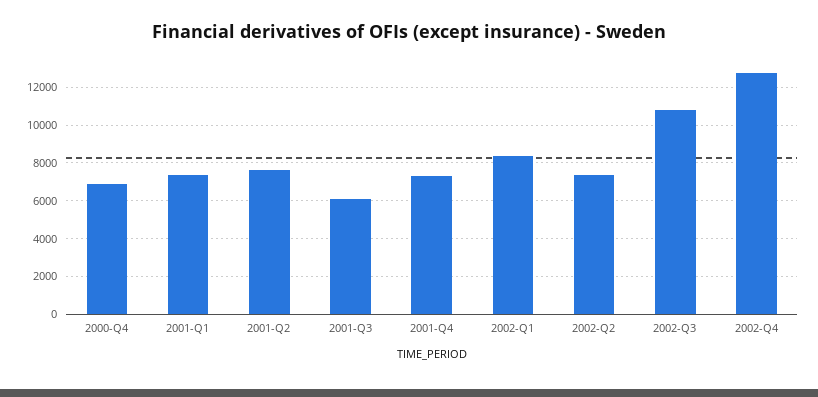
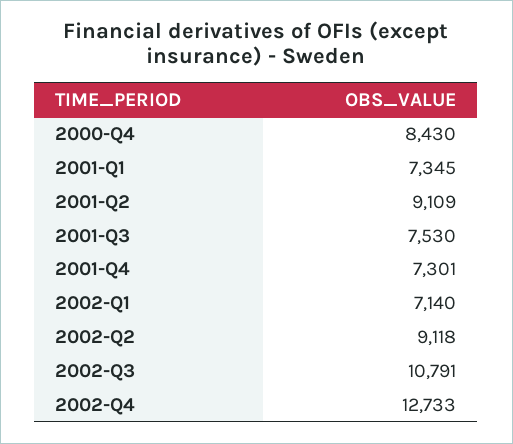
2000-Q4: 7000 -> 8430
2001-Q2: 7500 -> 9109
2001-Q3: 6000 -> 7530
2002-Q1: 8500 -> 7140
2002-Q2: 7500 -> 9118

